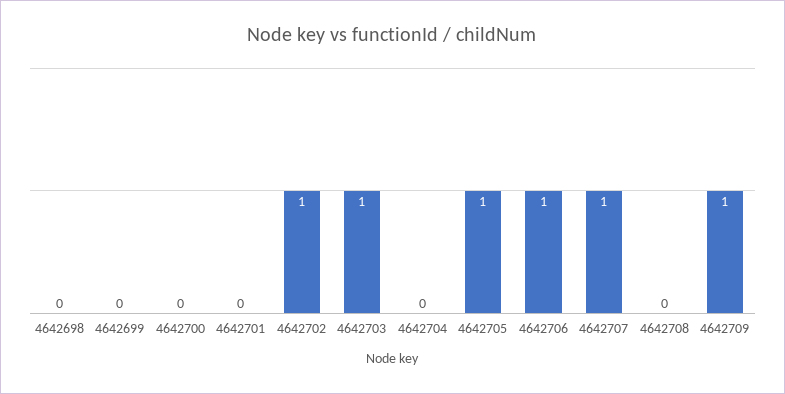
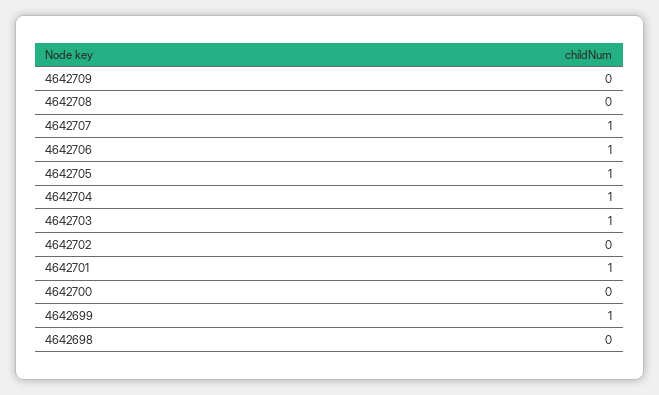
4642699: 0 -> 1
4642701: 0 -> 1
4642702: 1 -> 0
4642704: 0 -> 1
4642709: 1 -> 0

